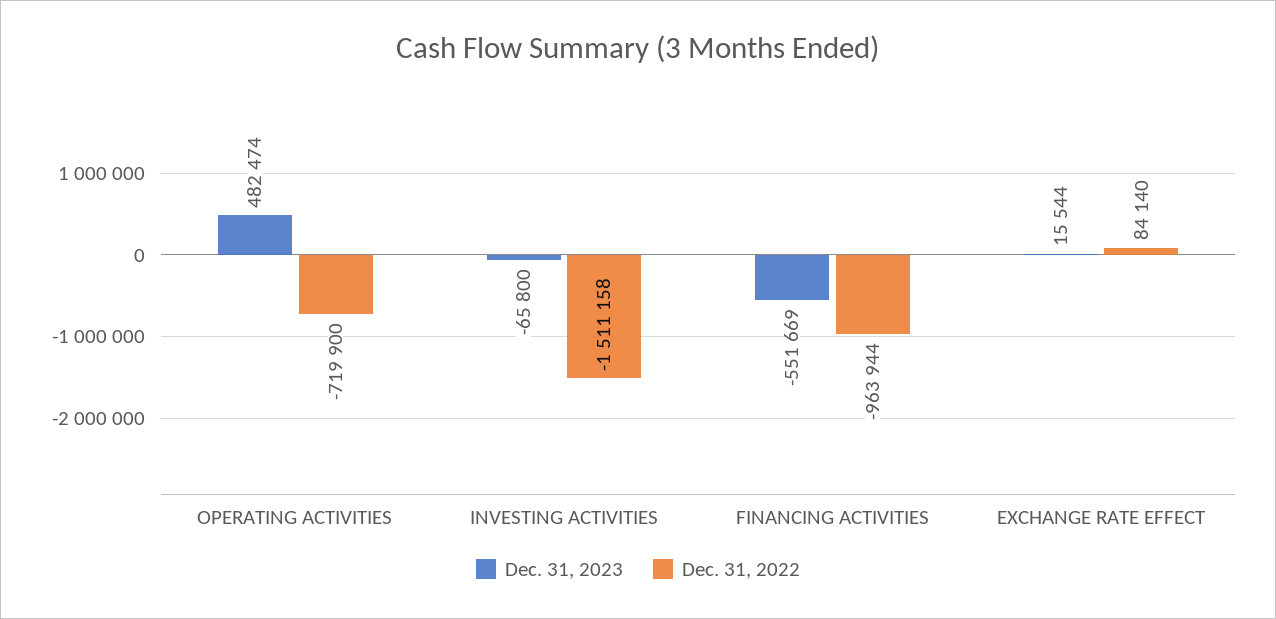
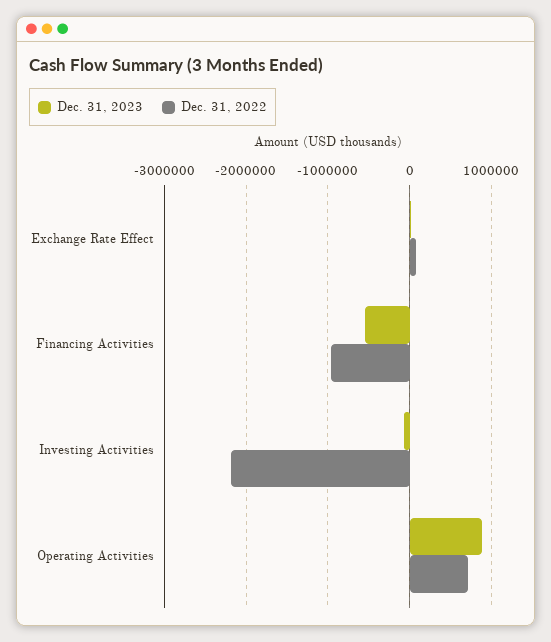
Dec. 31, 2023, OPERATING ACTIVITIES: 482474 -> 900000
Dec. 31, 2022, OPERATING ACTIVITIES: -719900 -> 700000
Dec. 31, 2022, INVESTING ACTIVITIES: -1511158 -> -2200000

